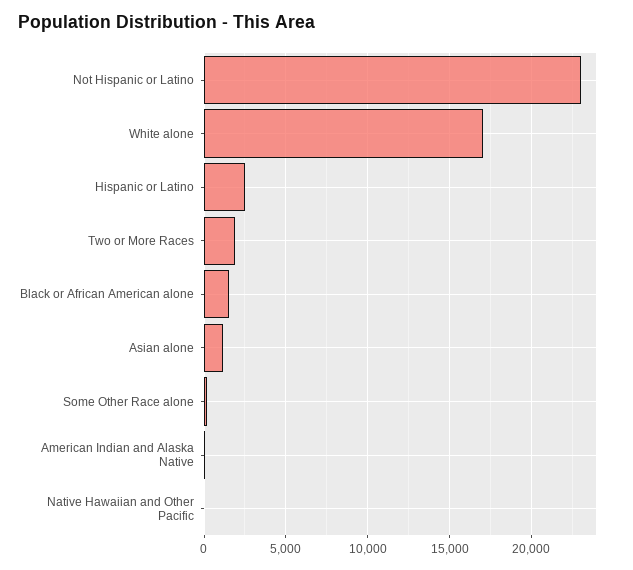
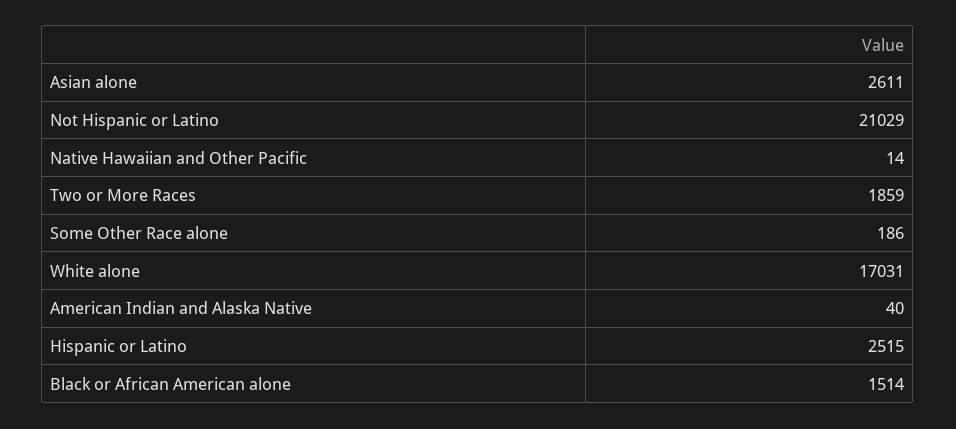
Not Hispanic or Latino: 23000 -> 21029
Asian alone: 1000 -> 2611

